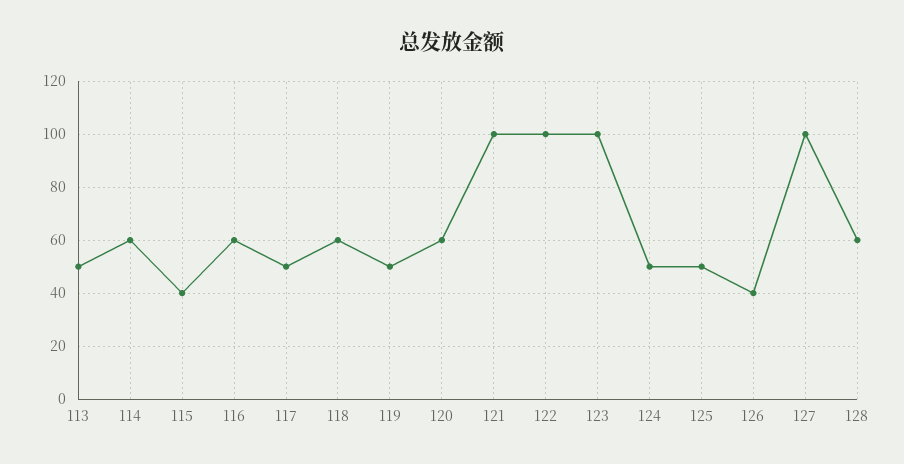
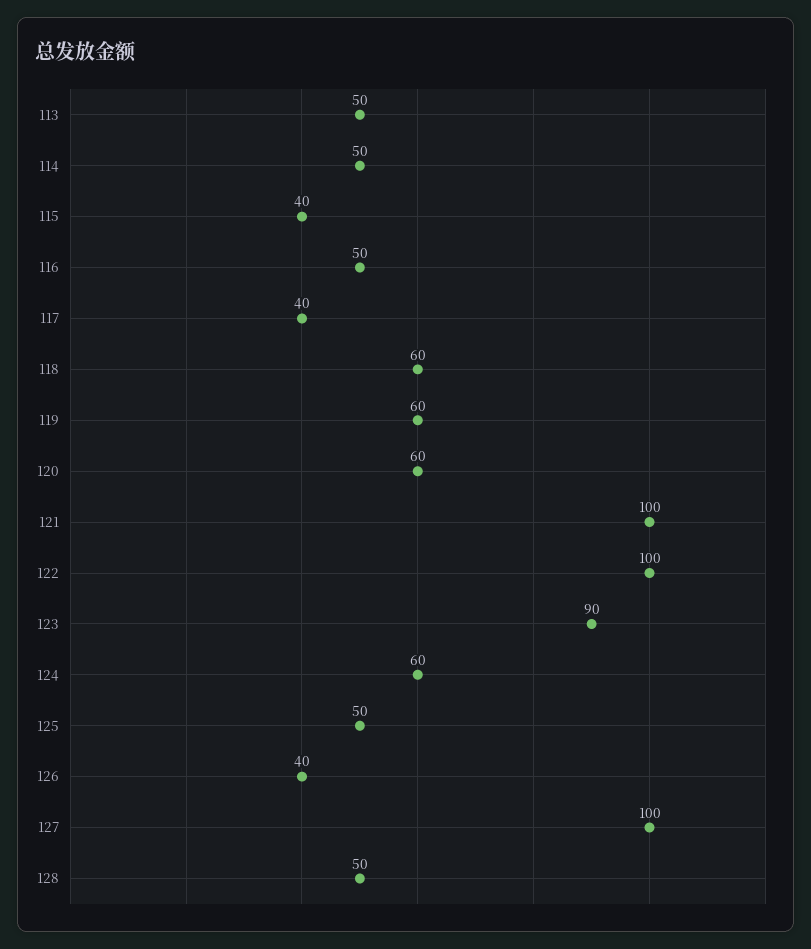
114: 60 -> 50
116: 60 -> 50
117: 50 -> 40
119: 50 -> 60
123: 100 -> 90
124: 50 -> 60
128: 60 -> 50

